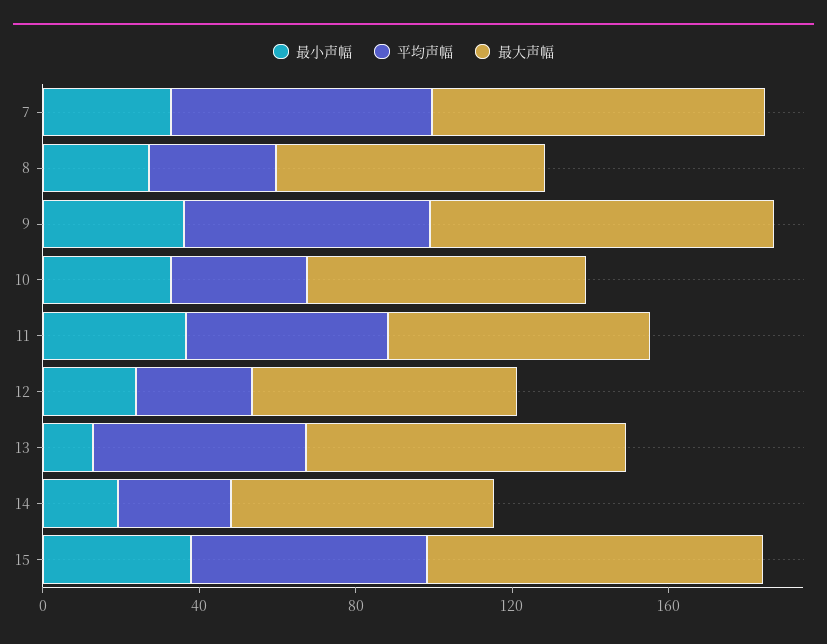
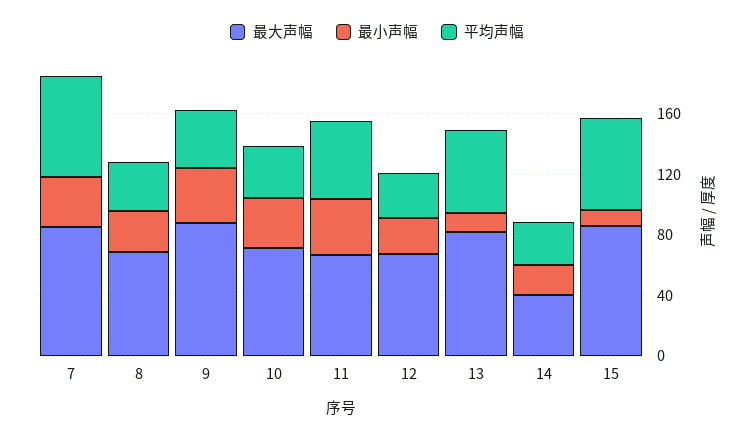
平均声幅, 9: 60 -> 40
最大声幅, 14: 70 -> 40
最小声幅, 15: 40 -> 10

